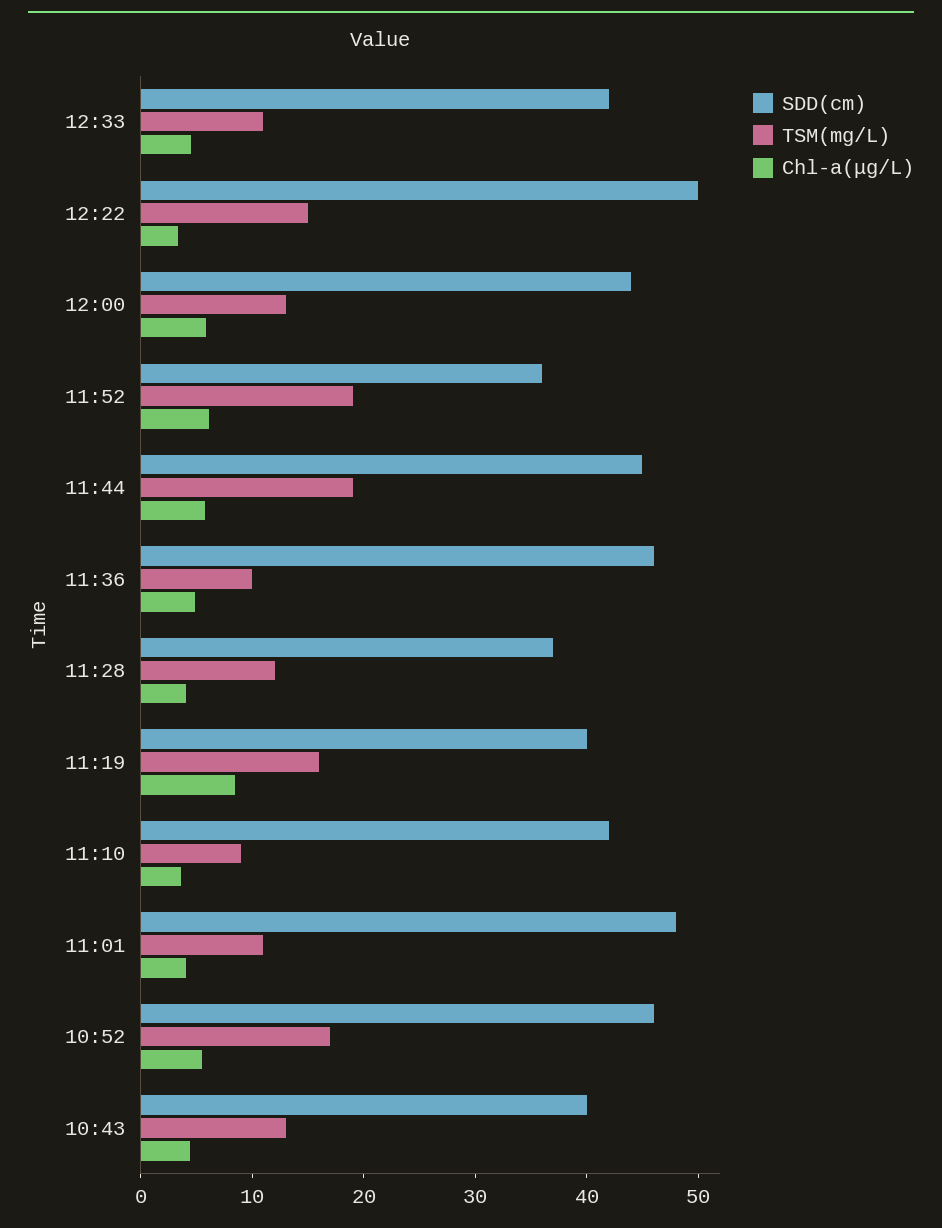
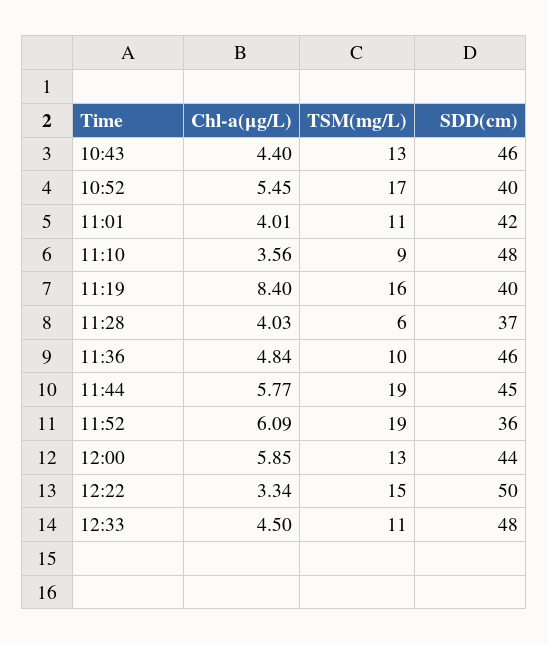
SDD(cm), 12:33: 42 -> 48
TSM(mg/L), 11:28: 12 -> 6
SDD(cm), 11:10: 42 -> 48
SDD(cm), 11:01: 48 -> 42
SDD(cm), 10:52: 46 -> 40
SDD(cm), 10:43: 40 -> 46

